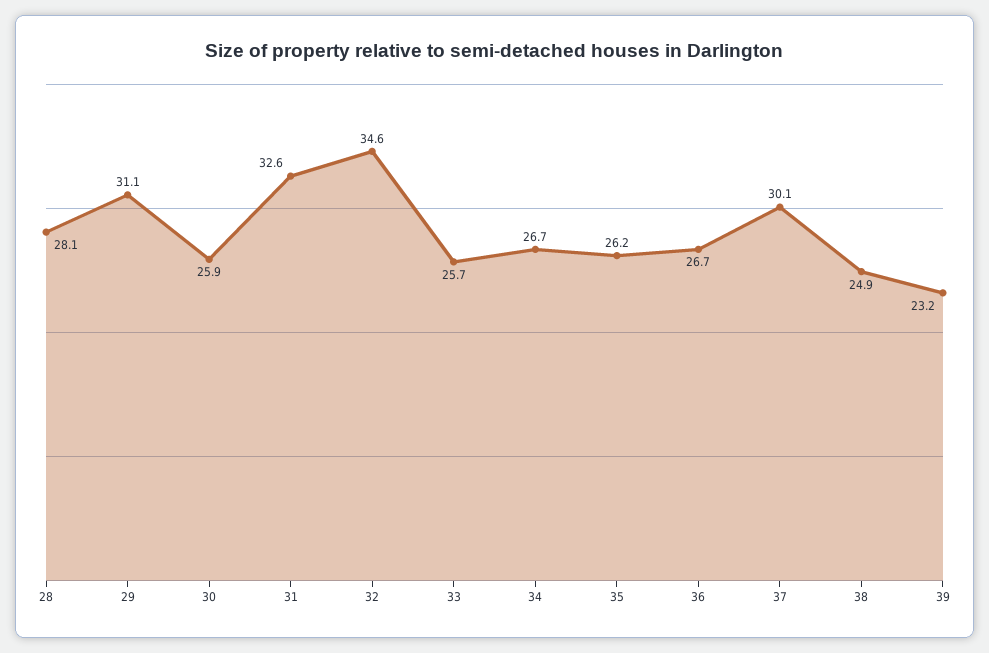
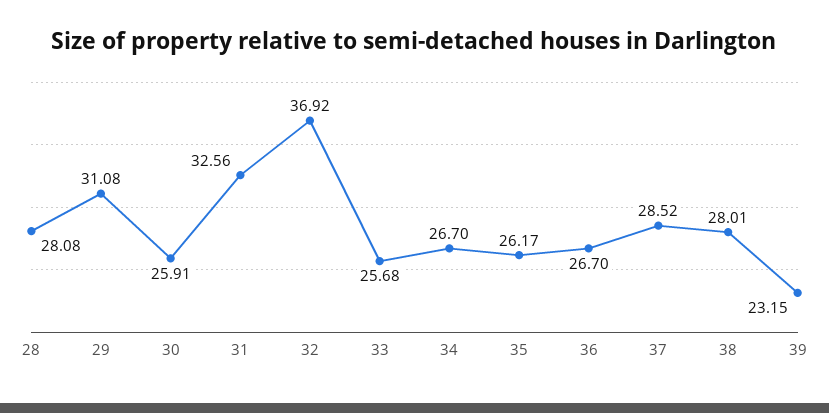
32: 34.6 -> 36.92
37: 30.1 -> 28.52
38: 24.9 -> 28.01

